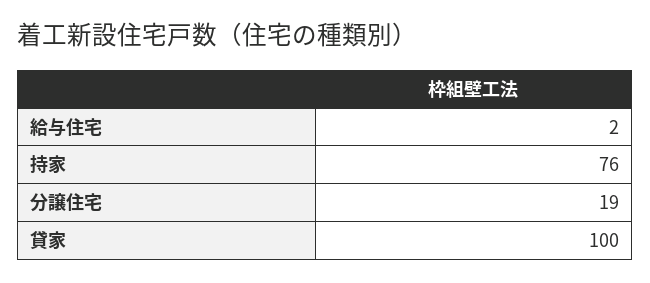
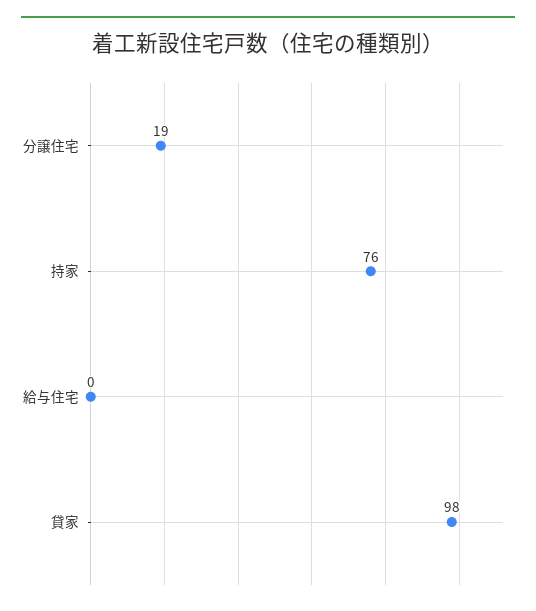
給与住宅: 2 -> 0
貸家: 100 -> 98

